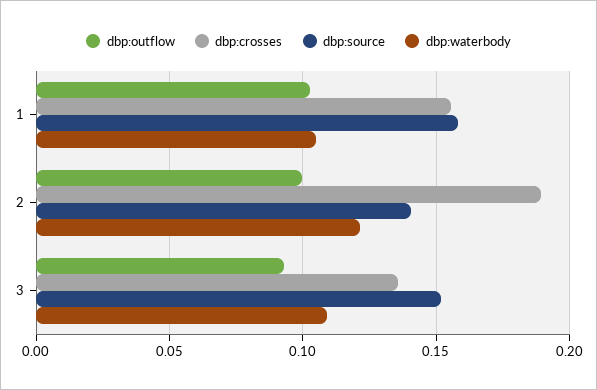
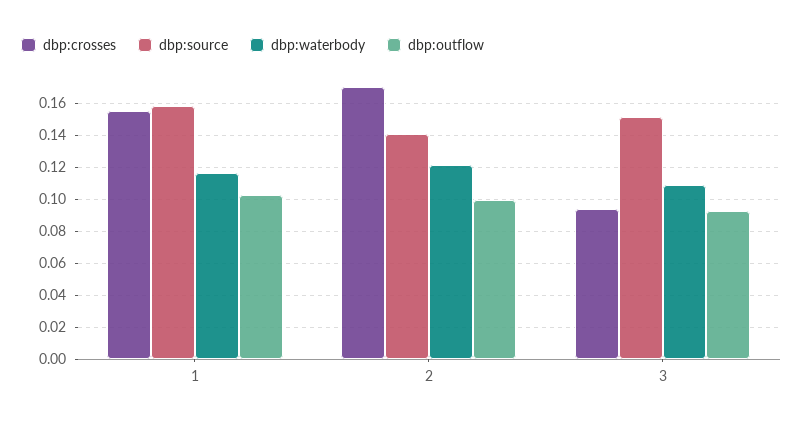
dbp:waterbody, 1: 0.105 -> 0.115
dbp:crosses, 2: 0.19 -> 0.17
dbp:crosses, 3: 0.135 -> 0.095

